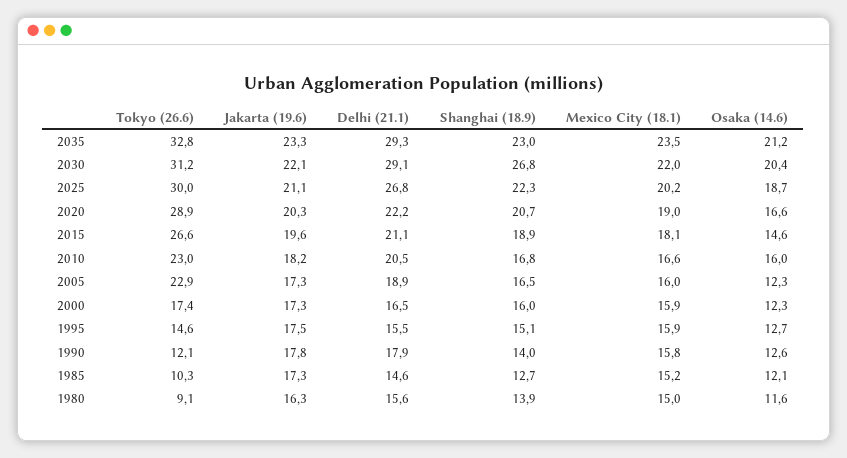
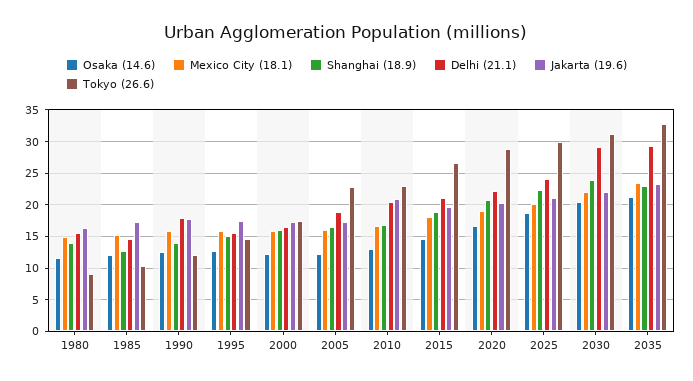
Shanghai (18.9), 2030: 26.8 -> 24
Delhi (21.1), 2025: 26.8 -> 24
Jakarta (19.6), 2010: 18.2 -> 21
Osaka (14.6), 2010: 16 -> 13

